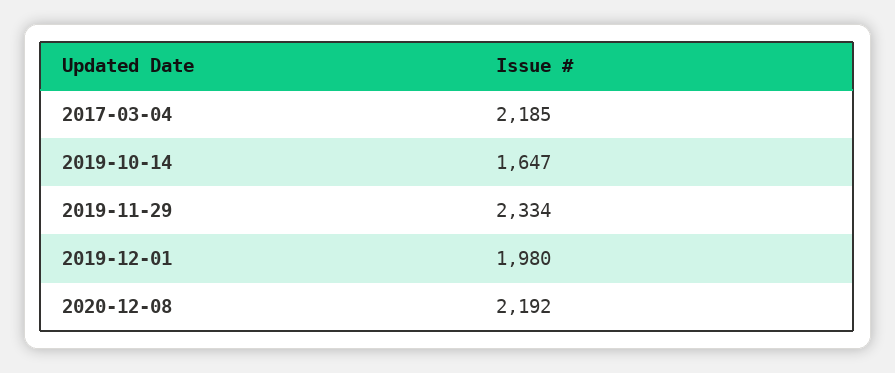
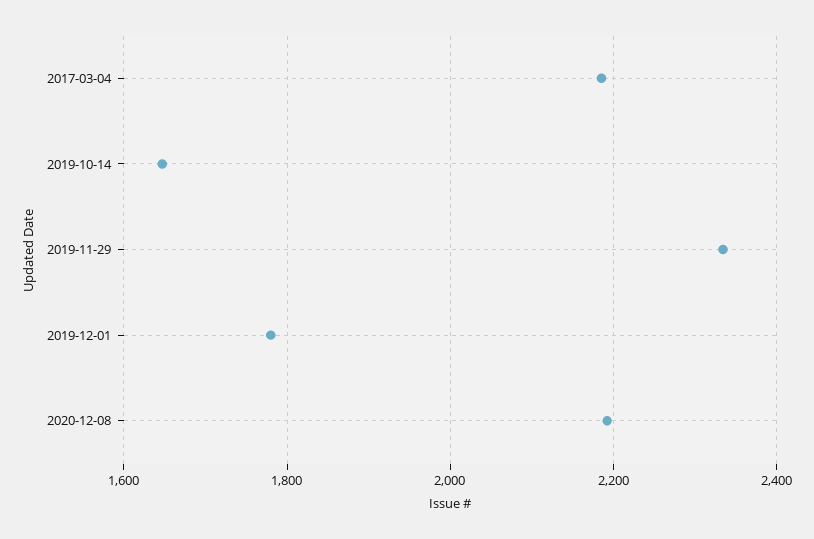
2019-12-01: 1980 -> 1780

